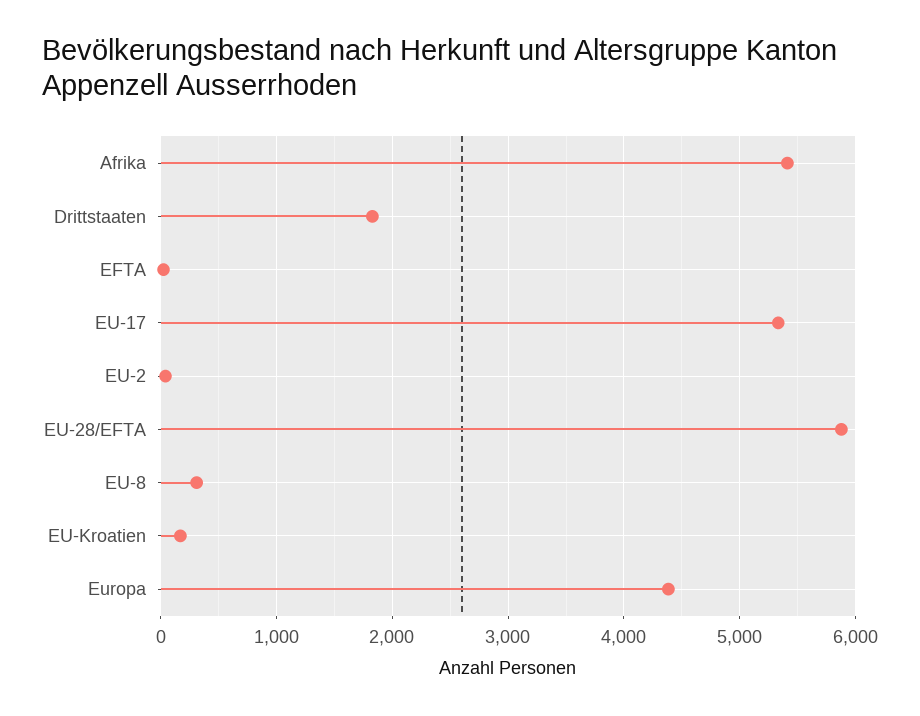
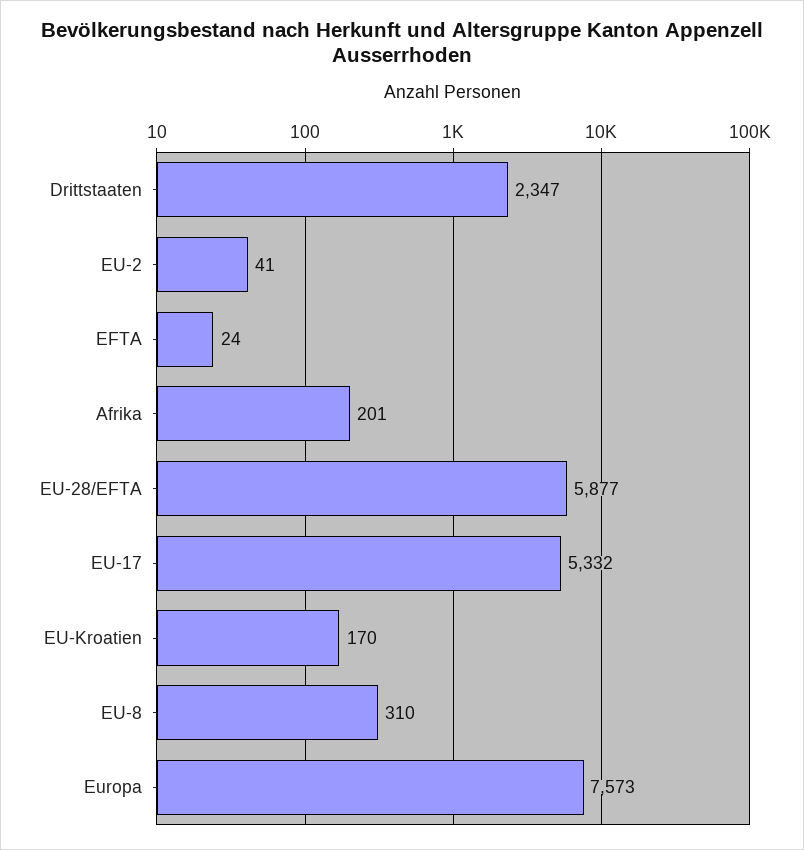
Afrika: 5400 -> 201
Drittstaaten: 1800 -> 2347
Europa: 4400 -> 7573

